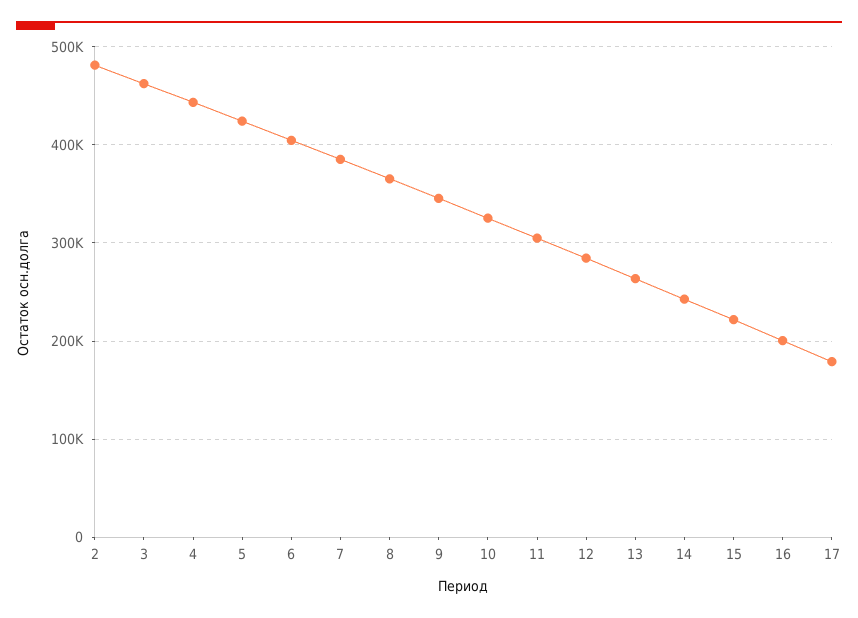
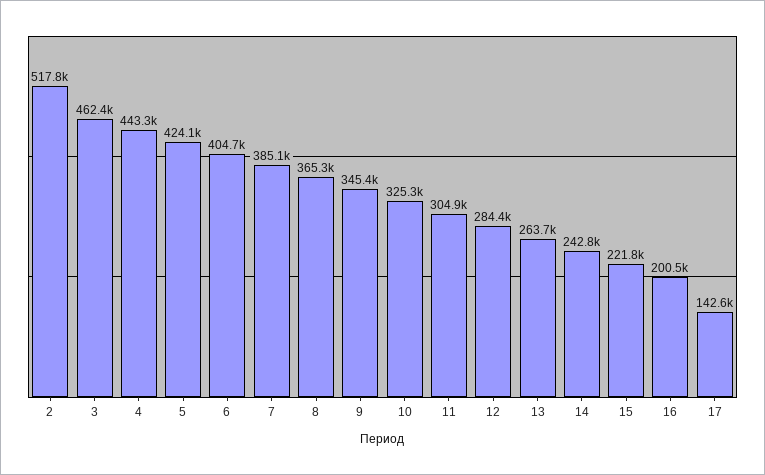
2: 480000 -> 517800
17: 180000 -> 142600

